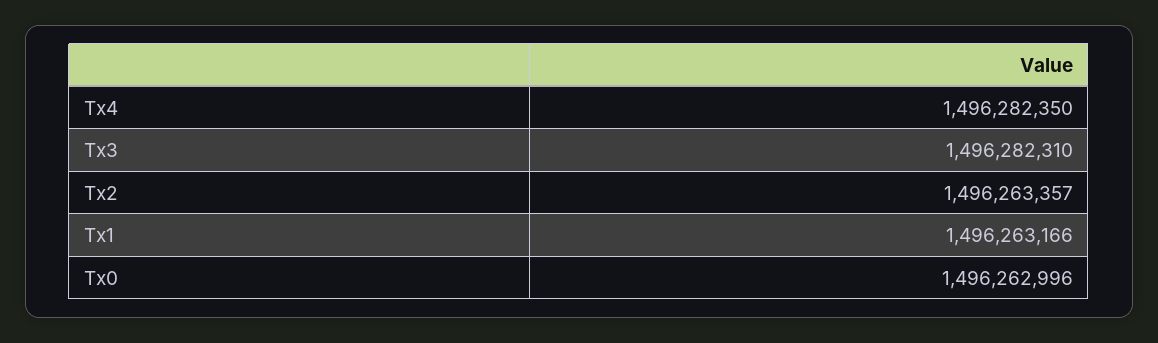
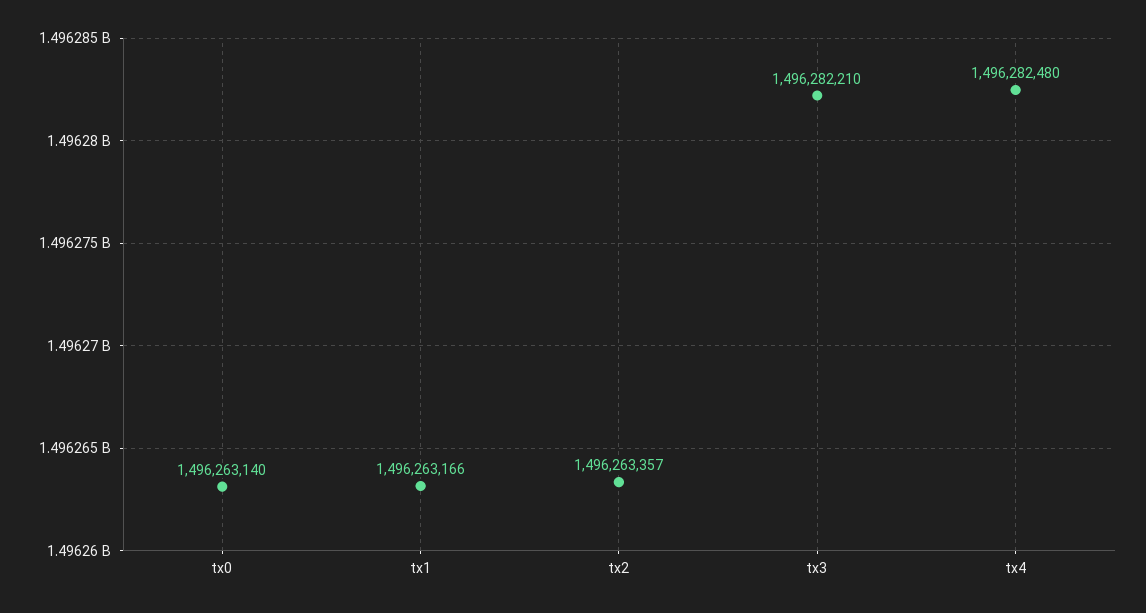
Tx4: 1496282350 -> 1496282480
Tx3: 1496282310 -> 1496282210
Tx0: 1496262996 -> 1496263140

